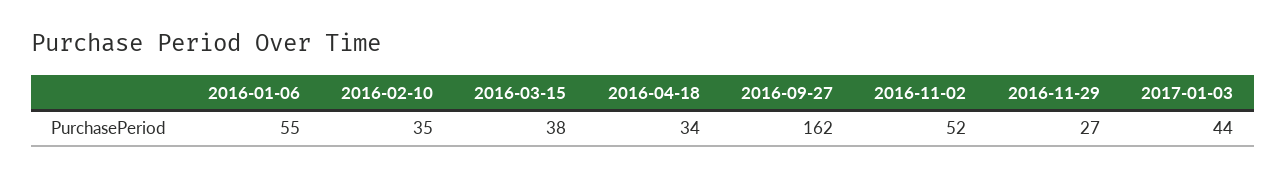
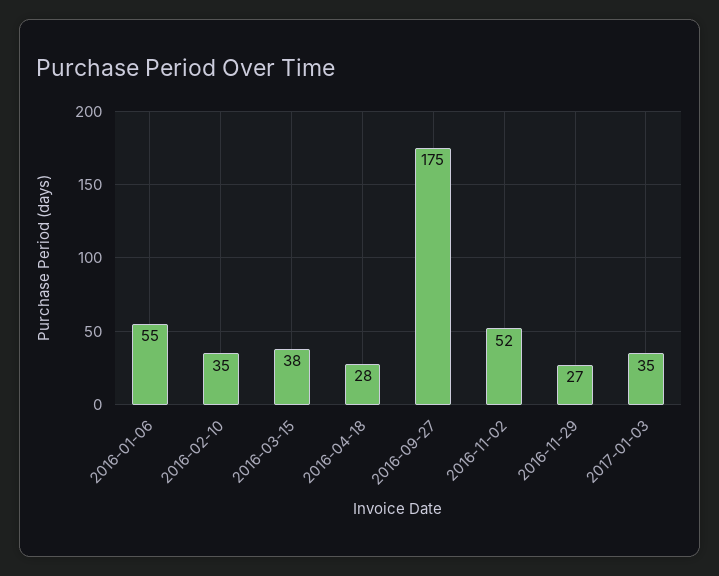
2016-04-18: 34 -> 28
2016-09-27: 162 -> 175
2017-01-03: 44 -> 35

